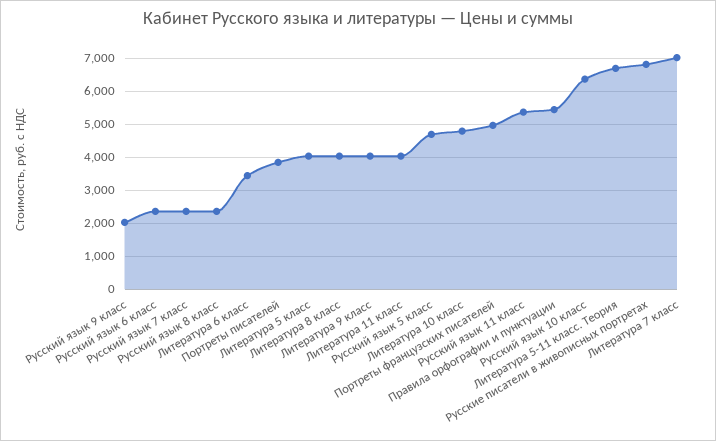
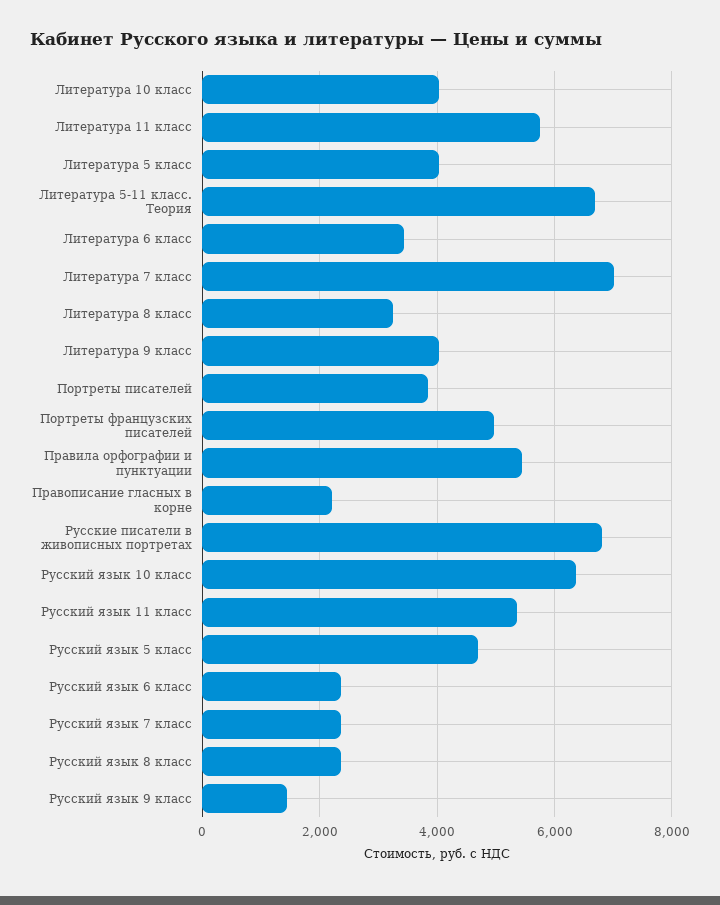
Русский язык 9 класс: 2000 -> 1400
Литература 8 класс: 4000 -> 3200
Литература 11 класс: 4000 -> 5800
Литература 10 класс: 4800 -> 4000
Правописание гласных в корне: none -> 2200

